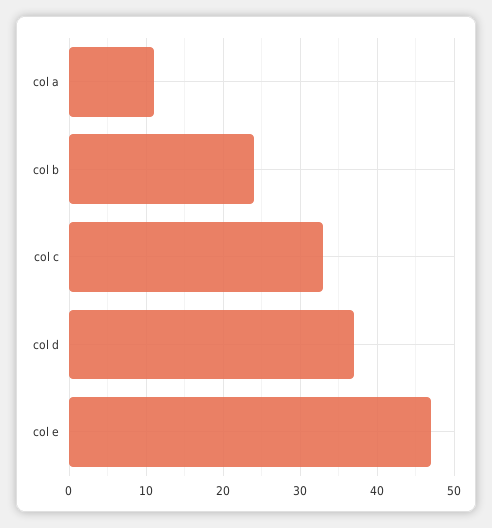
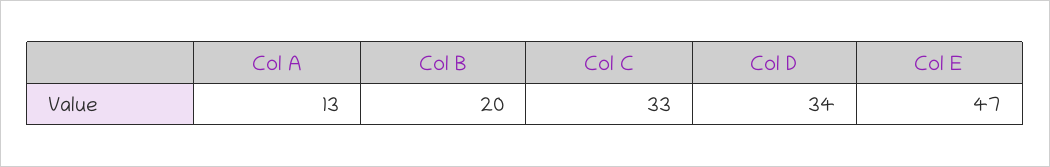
col a: 11 -> 13
col b: 24 -> 20
col d: 37 -> 34

